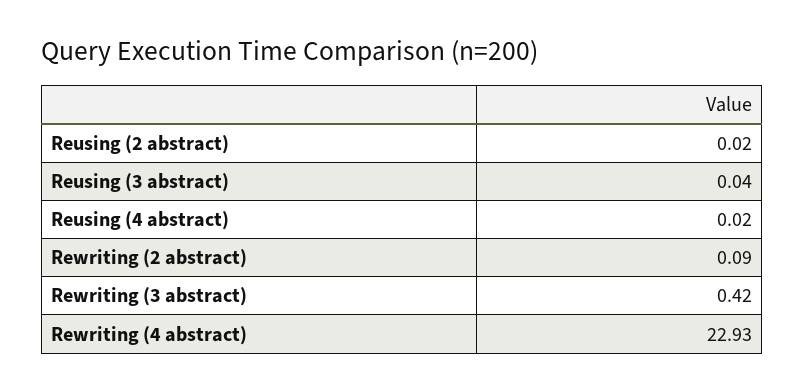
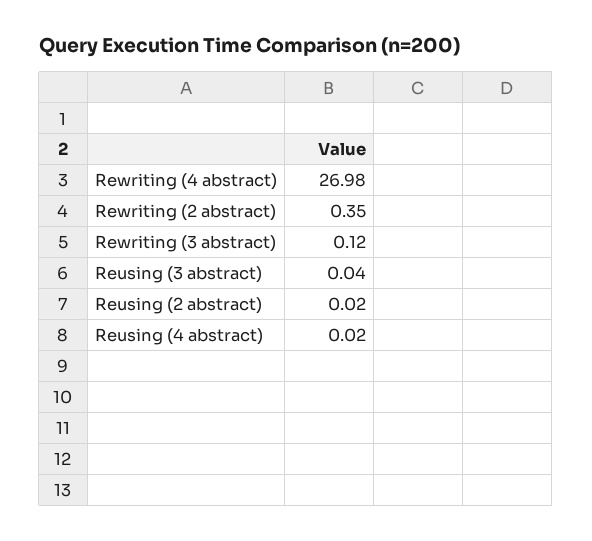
Rewriting (2 abstract): 0.09 -> 0.35
Rewriting (3 abstract): 0.42 -> 0.12
Rewriting (4 abstract): 22.93 -> 26.98

